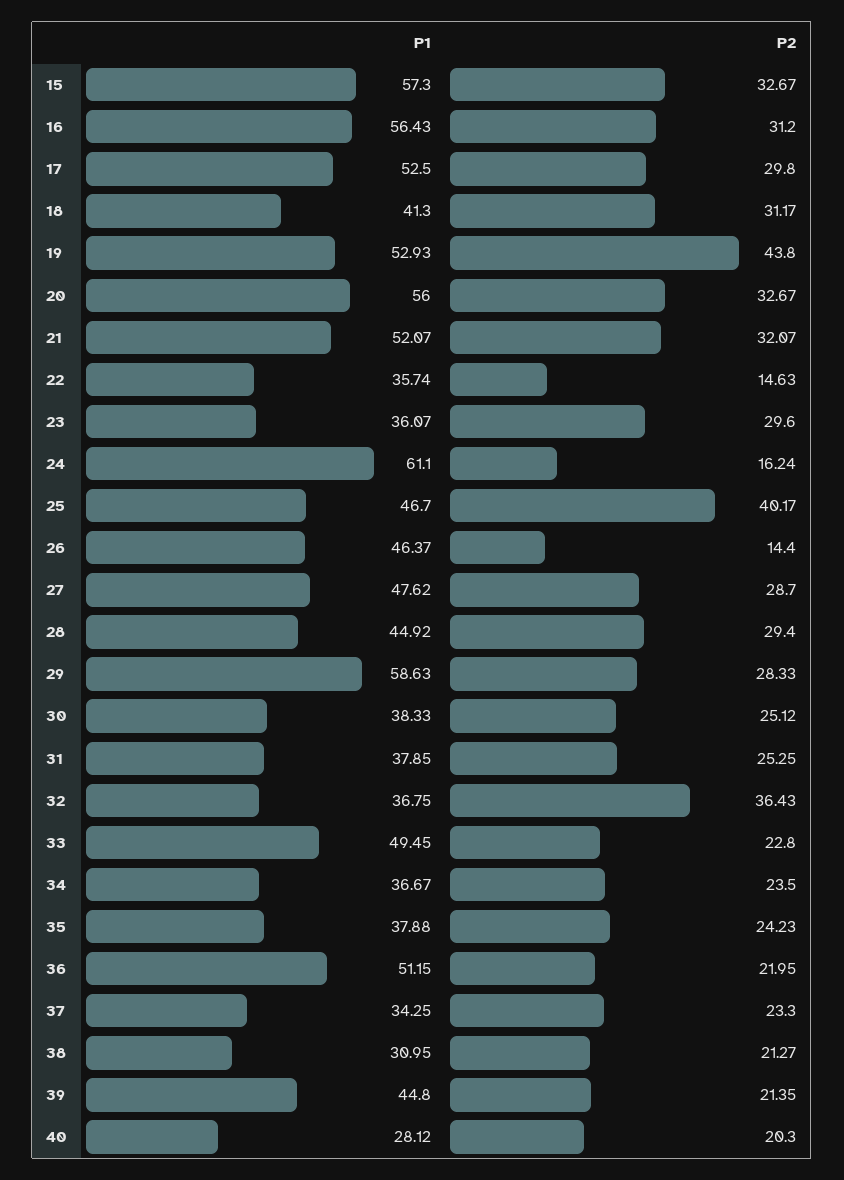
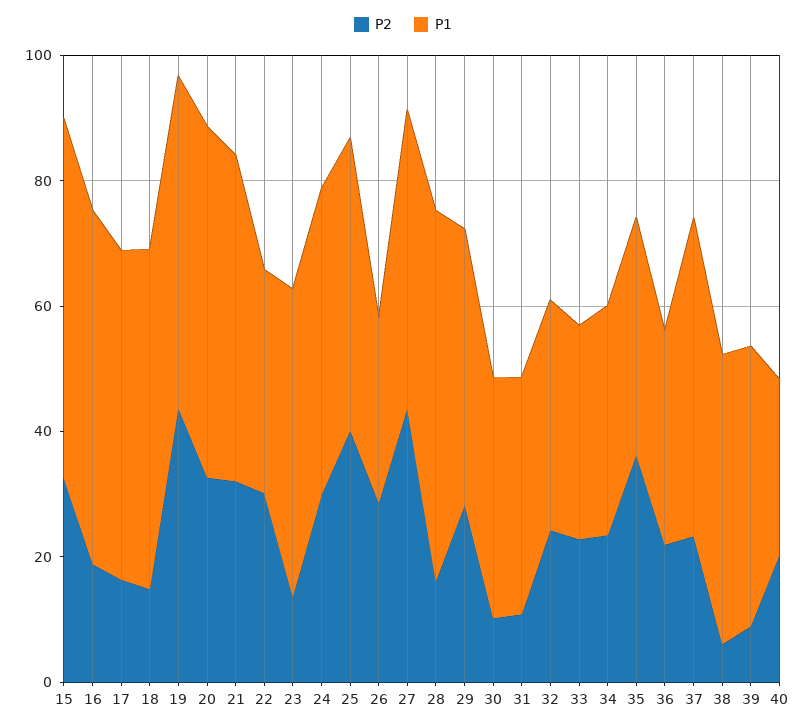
P2, 16: 31.2 -> 20
P2, 17: 29.8 -> 15
P1, 18: 41.3 -> 55
P2, 18: 31.17 -> 15
P2, 22: 14.63 -> 30
P1, 23: 36.07 -> 50
P2, 23: 29.6 -> 15
P1, 24: 61.1 -> 50
P2, 24: 16.24 -> 30
P1, 26: 46.37 -> 30
P2, 26: 14.4 -> 30
P2, 27: 28.7 -> 45
P1, 28: 44.92 -> 60
P2, 28: 29.4 -> 15
P1, 29: 58.63 -> 45
P2, 30: 25.12 -> 10
P2, 31: 25.25 -> 10
P2, 32: 36.43 -> 25
P1, 33: 49.45 -> 35
P2, 35: 24.23 -> 35
P1, 36: 51.15 -> 35
P1, 37: 34.25 -> 50
P1, 38: 30.95 -> 45
P2, 38: 21.27 -> 5
P2, 39: 21.35 -> 10

